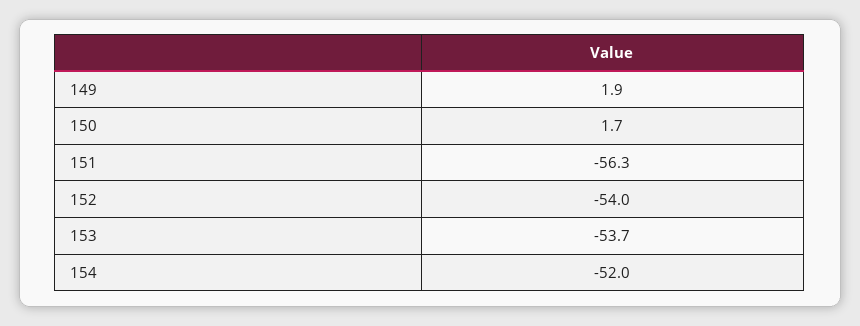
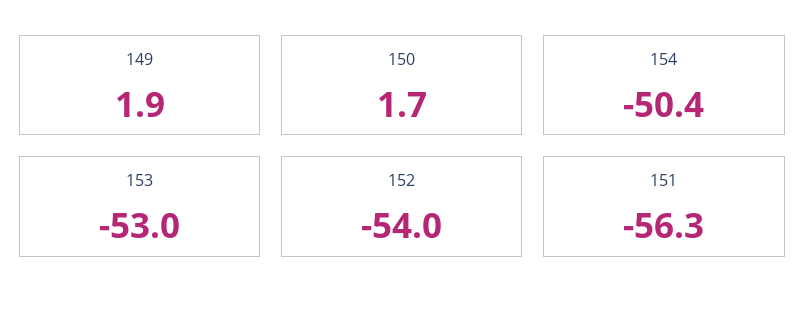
153: -53.7 -> -53
154: -52 -> -50.4

